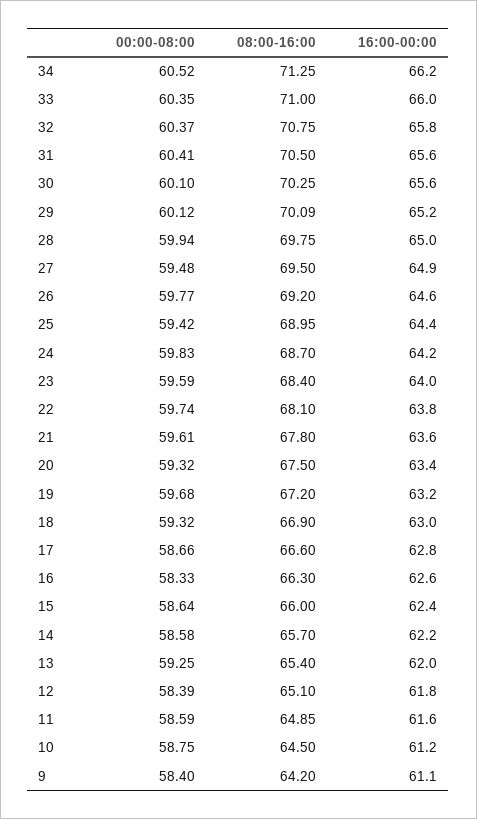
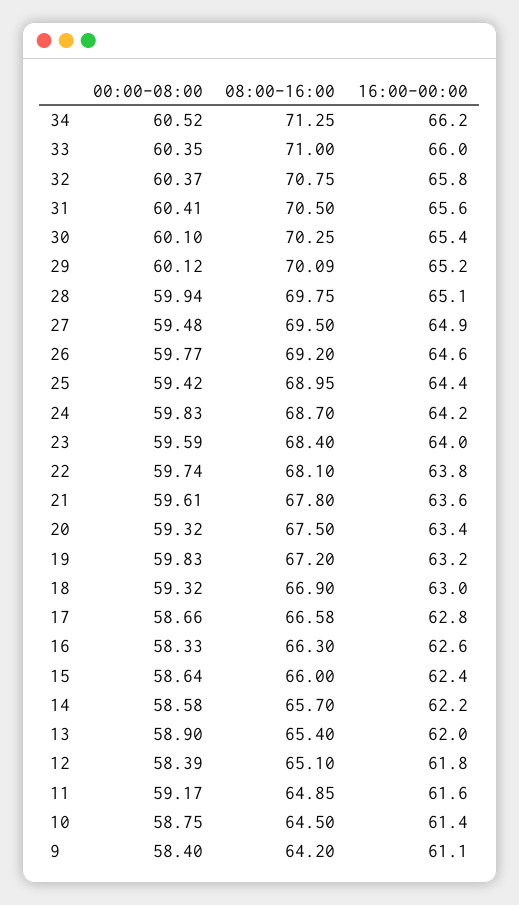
16:00-00:00, 30: 65.6 -> 65.4
16:00-00:00, 28: 65 -> 65.1
00:00-08:00, 19: 59.68 -> 59.83
08:00-16:00, 17: 66.6 -> 66.58
00:00-08:00, 13: 59.25 -> 58.9
00:00-08:00, 11: 58.59 -> 59.17
16:00-00:00, 10: 61.2 -> 61.4

